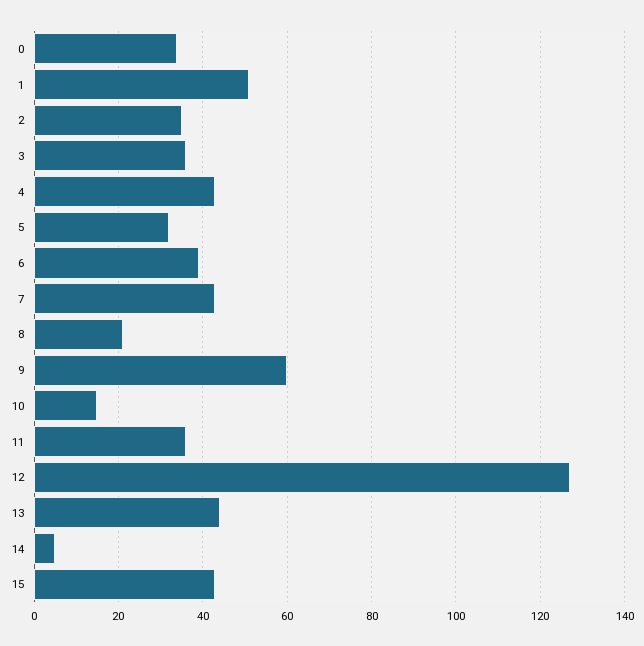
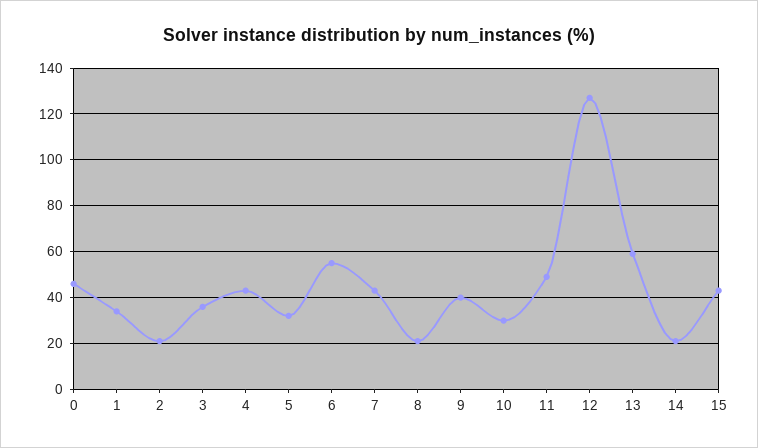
0: 35 -> 45
1: 50 -> 35
2: 35 -> 20
6: 40 -> 55
9: 60 -> 40
10: 15 -> 30
11: 35 -> 50
13: 45 -> 60
14: 5 -> 20

